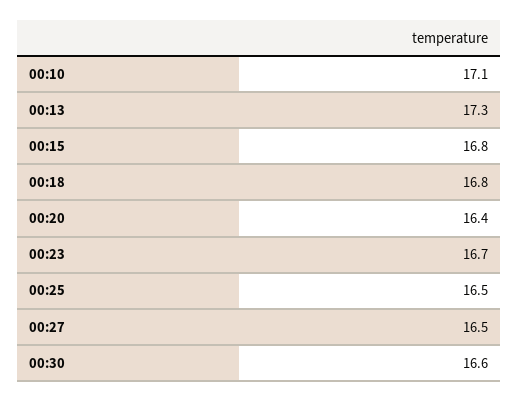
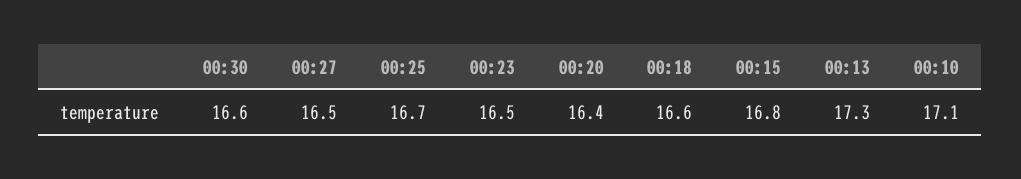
00:18: 16.8 -> 16.6
00:23: 16.7 -> 16.5
00:25: 16.5 -> 16.7

